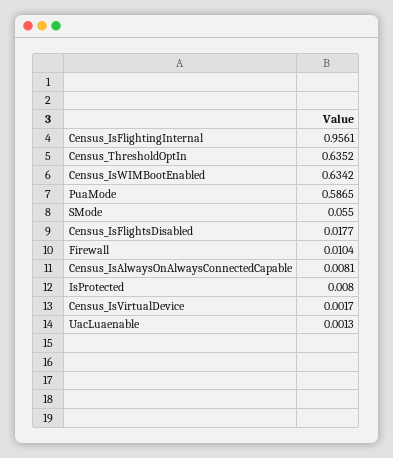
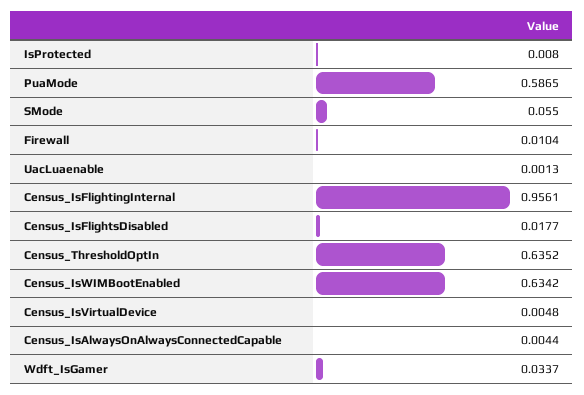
Census_IsAlwaysOnAlwaysConnectedCapable: 0.0081 -> 0.0044
Census_IsVirtualDevice: 0.0017 -> 0.0048
Wdft_IsGamer: none -> 0.0337

